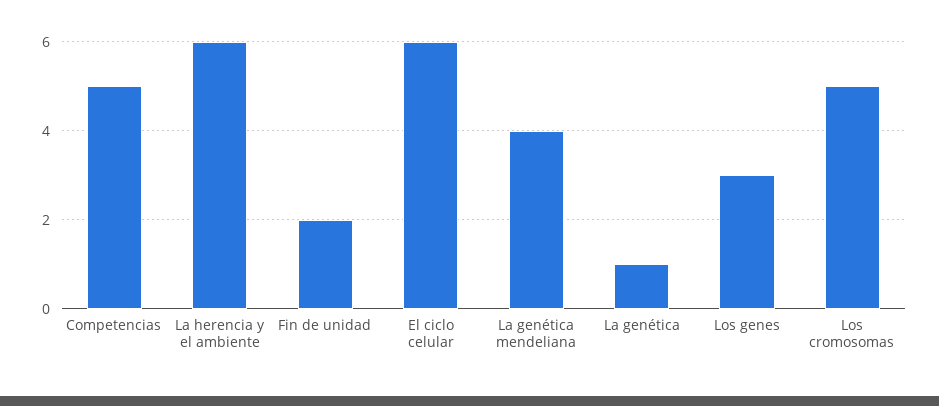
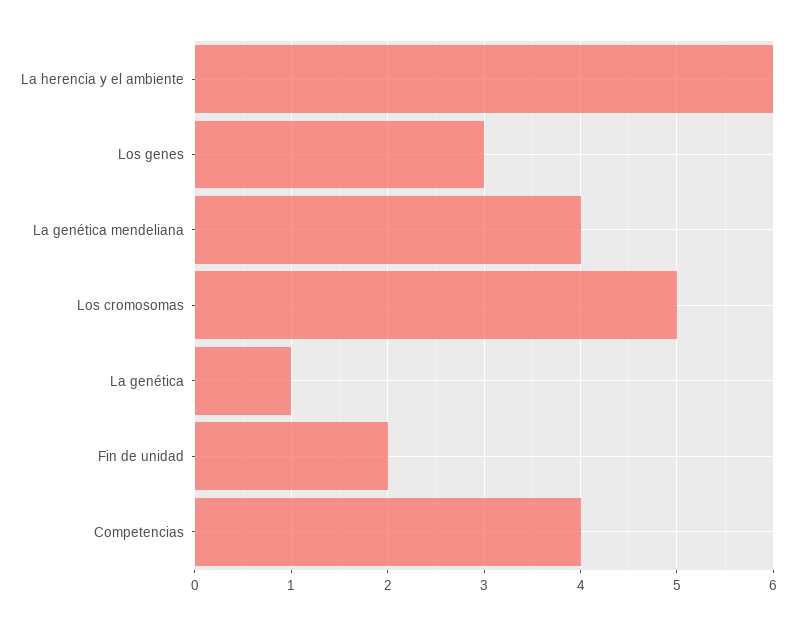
Competencias: 5 -> 4
El ciclo celular: 6 -> none

